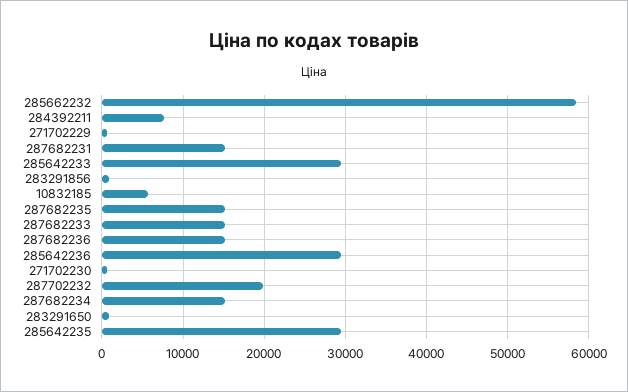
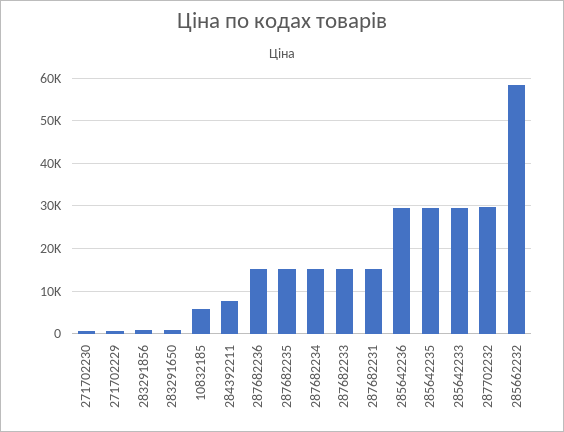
287702232: 20000 -> 30000

